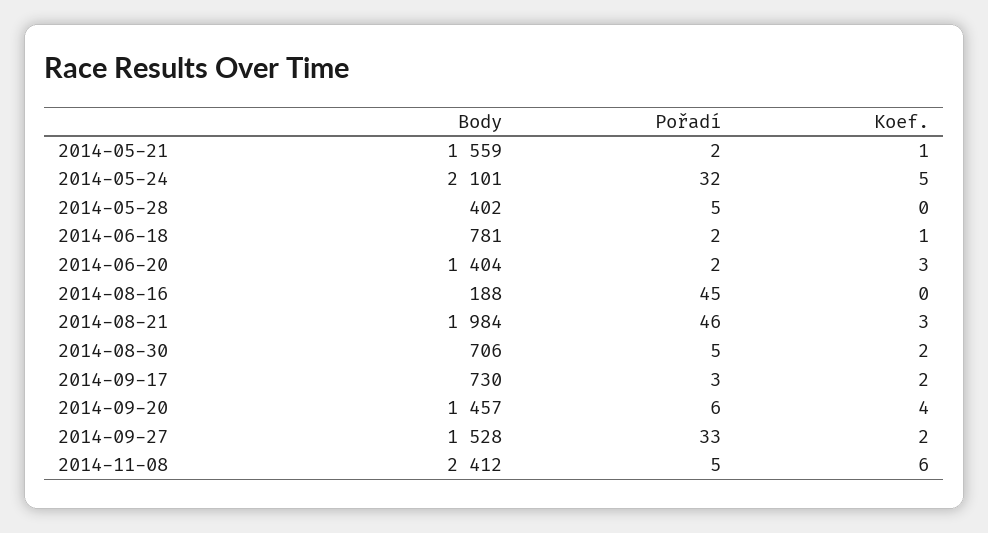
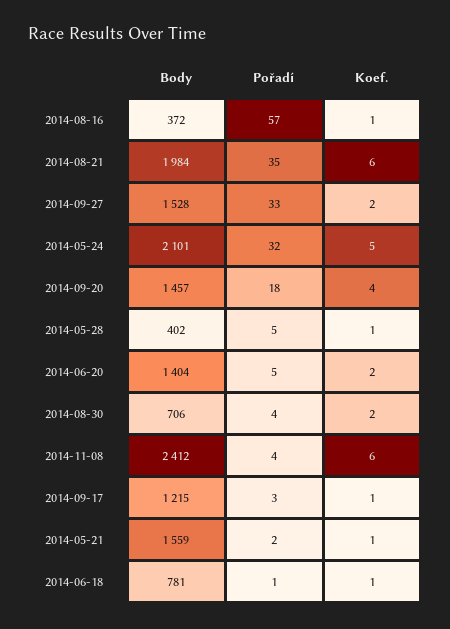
Koef., 2014-05-28: 0 -> 1
Pořadí, 2014-06-18: 2 -> 1
Pořadí, 2014-06-20: 2 -> 5
Koef., 2014-06-20: 3 -> 2
Body, 2014-08-16: 188 -> 372
Pořadí, 2014-08-16: 45 -> 57
Koef., 2014-08-16: 0 -> 1
Pořadí, 2014-08-21: 46 -> 35
Koef., 2014-08-21: 3 -> 6
Pořadí, 2014-08-30: 5 -> 4
Body, 2014-09-17: 730 -> 1215
Koef., 2014-09-17: 2 -> 1
Pořadí, 2014-09-20: 6 -> 18
Pořadí, 2014-11-08: 5 -> 4

